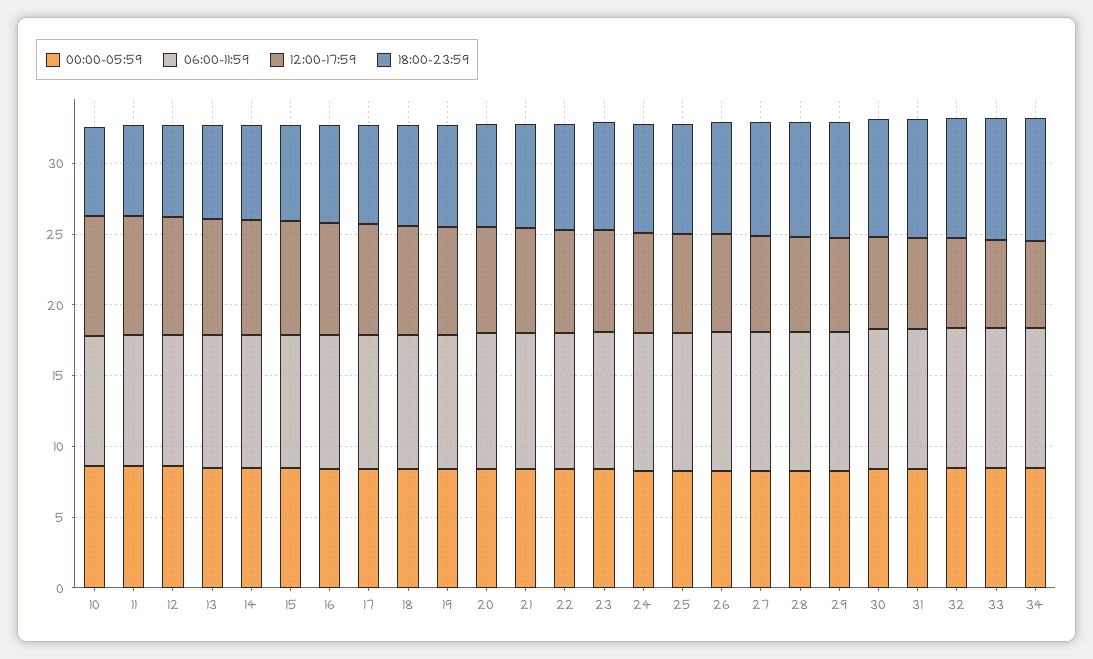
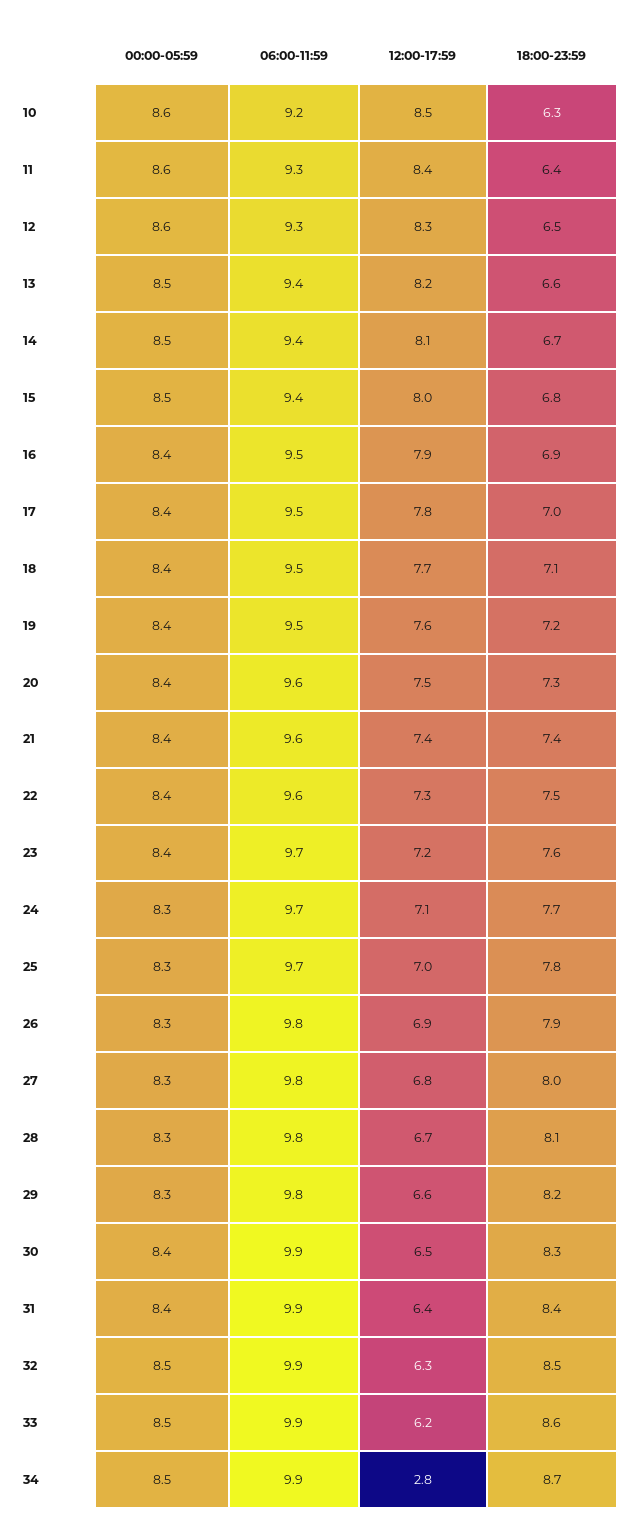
12:00-17:59, 34: 6 -> 2.8

